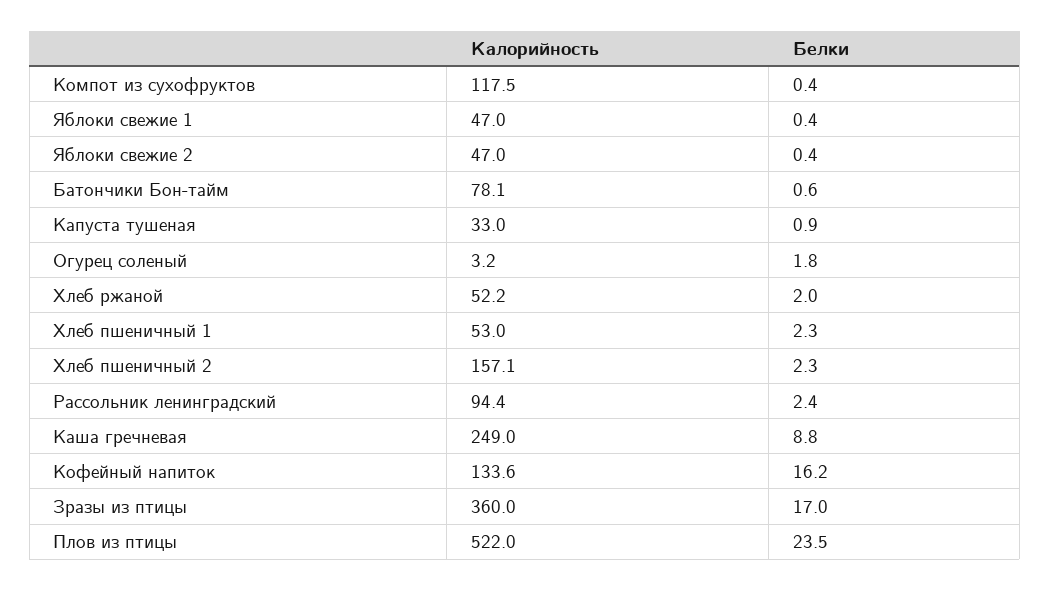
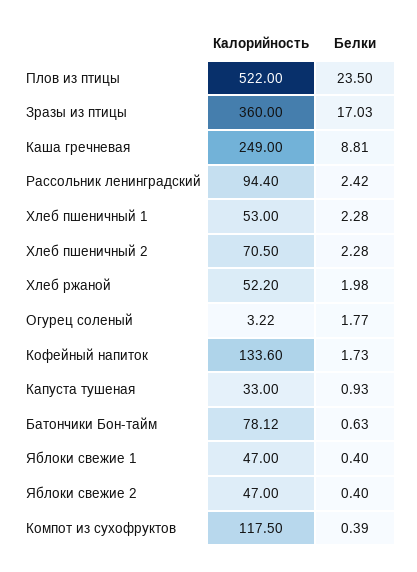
Калорийность, Хлеб пшеничный 2: 157.1 -> 70.5
Белки, Кофейный напиток: 16.2 -> 1.73

